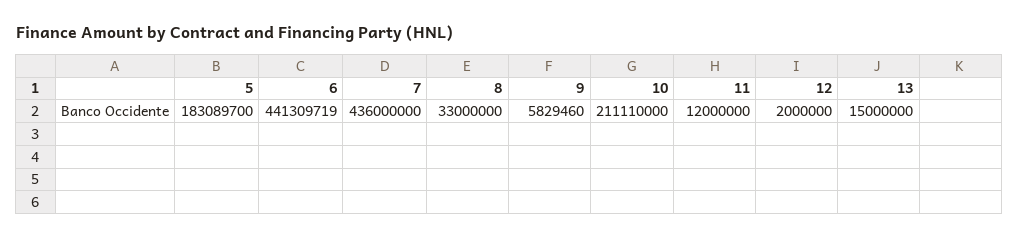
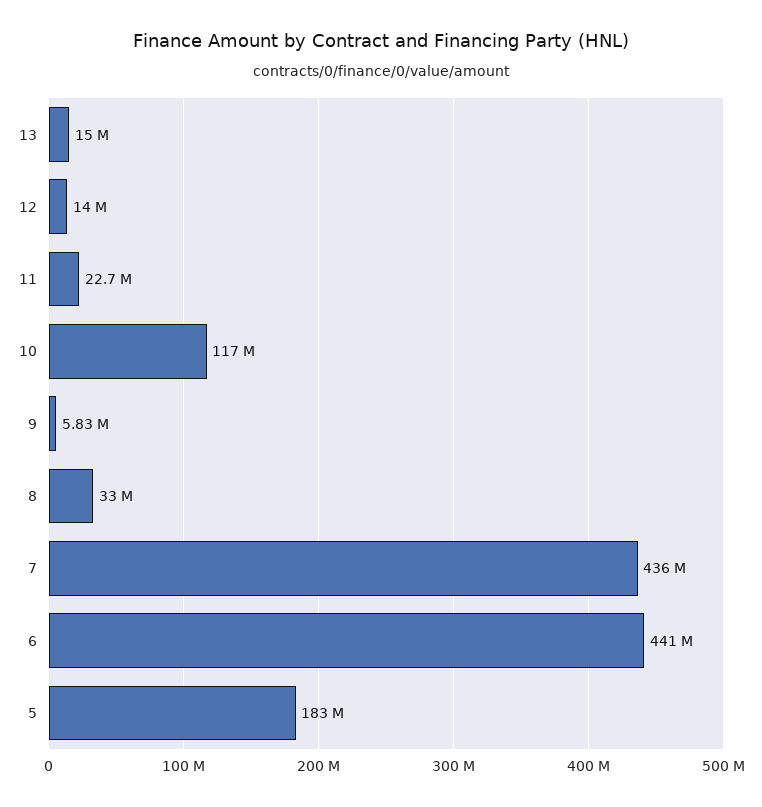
10: 211110000 -> 117000000
11: 12000000 -> 22700000
12: 2000000 -> 14000000

